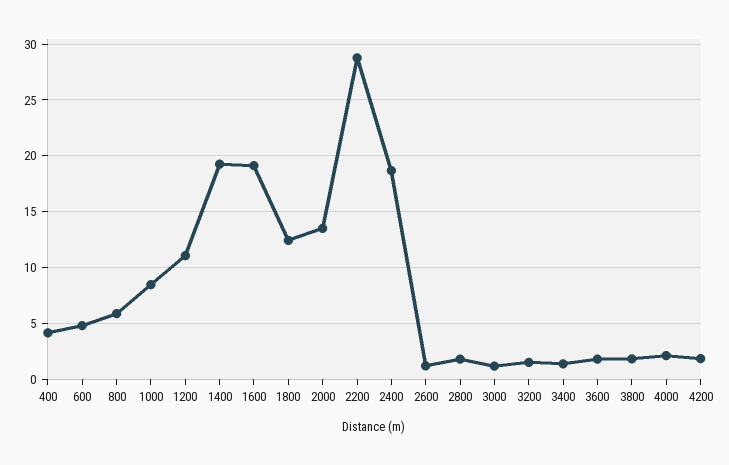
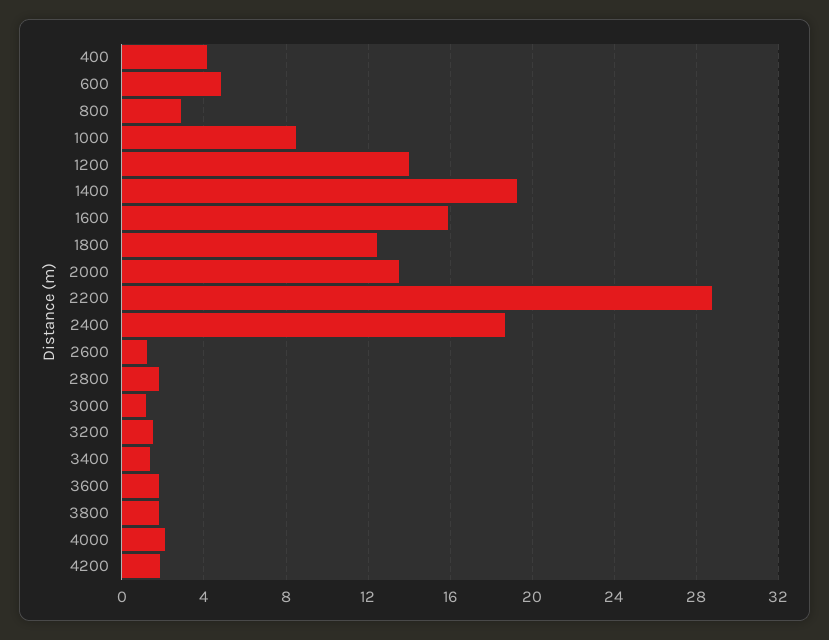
800: 6 -> 3
1200: 11 -> 14
1600: 19 -> 16

